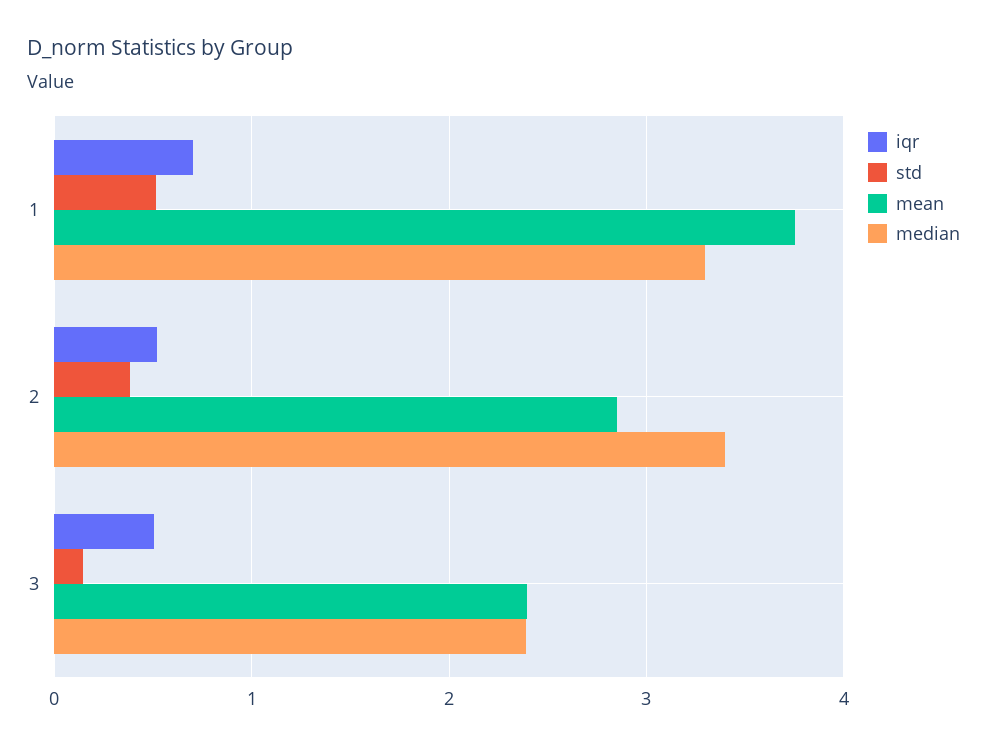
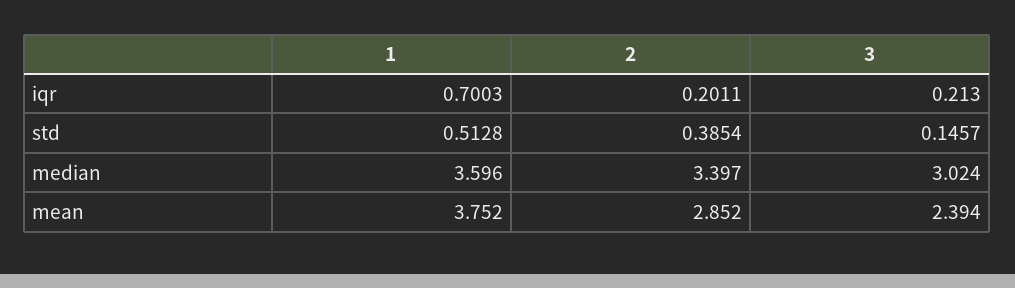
median, 1: 3.3 -> 3.596
iqr, 2: 0.5 -> 0.2011
iqr, 3: 0.5 -> 0.213
median, 3: 2.4 -> 3.024

